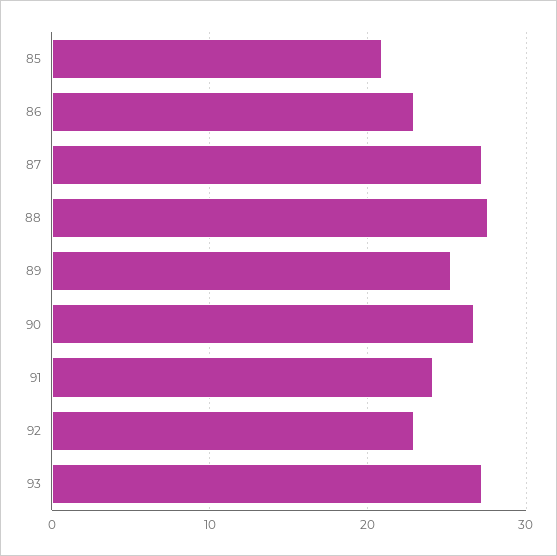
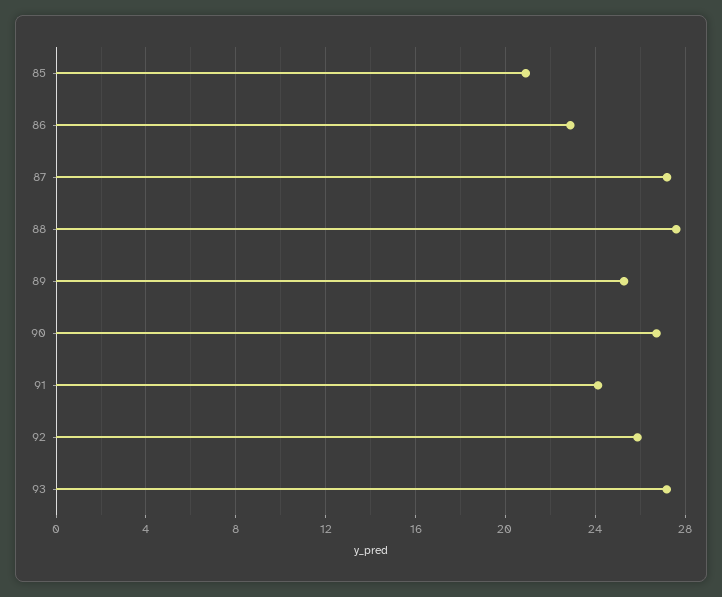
92: 23 -> 26

